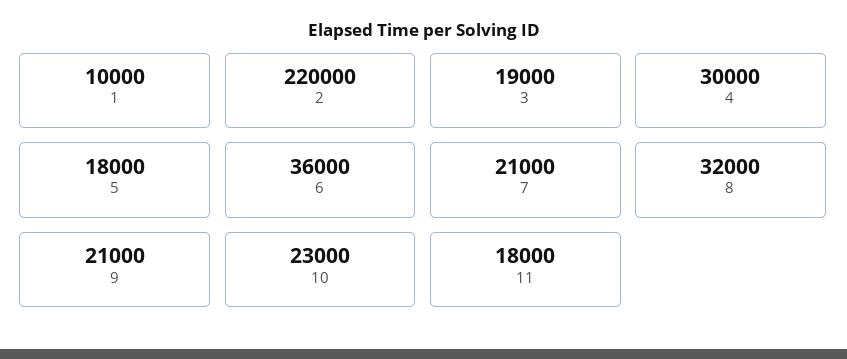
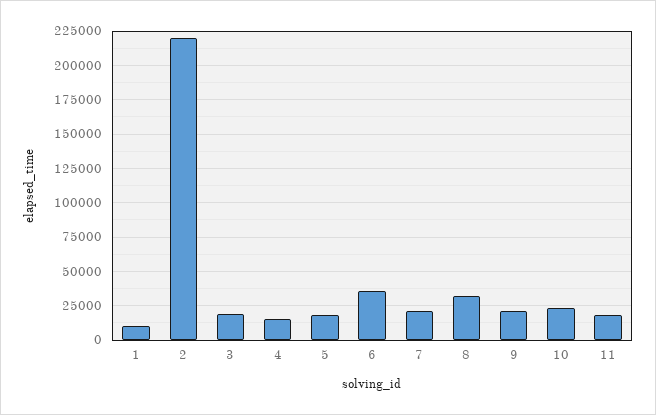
4: 30000 -> 15000

